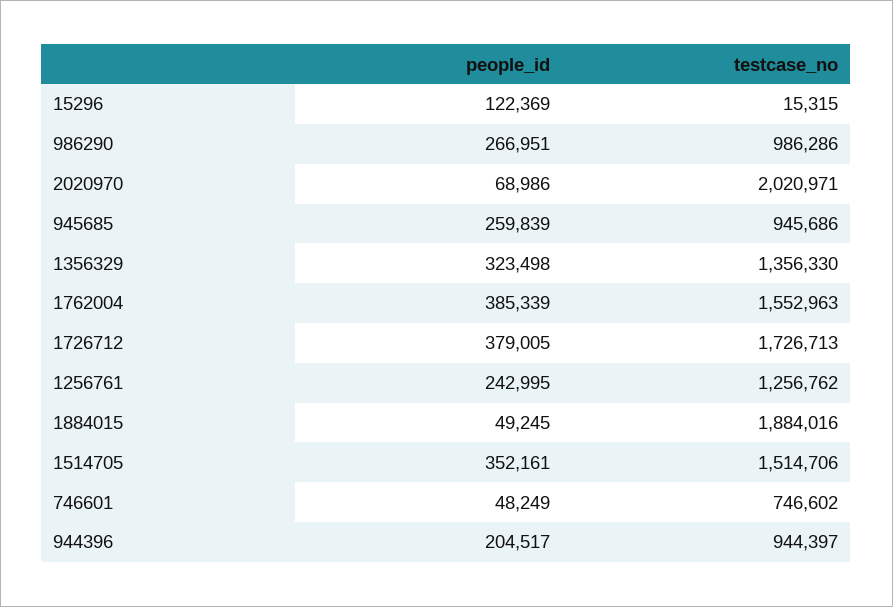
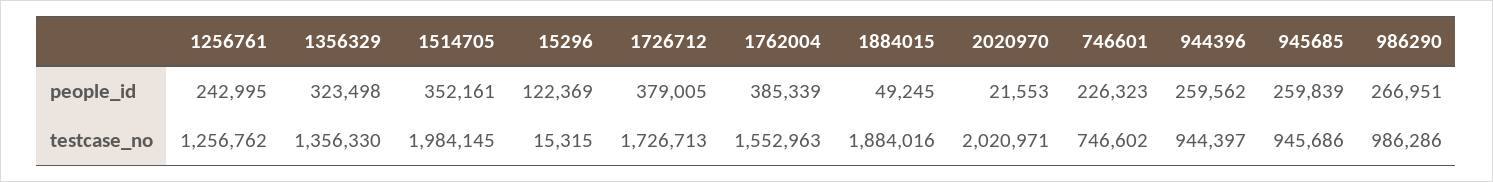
people_id, 2020970: 68986 -> 21553
testcase_no, 1514705: 1514706 -> 1984145
people_id, 746601: 48249 -> 226323
people_id, 944396: 204517 -> 259562

